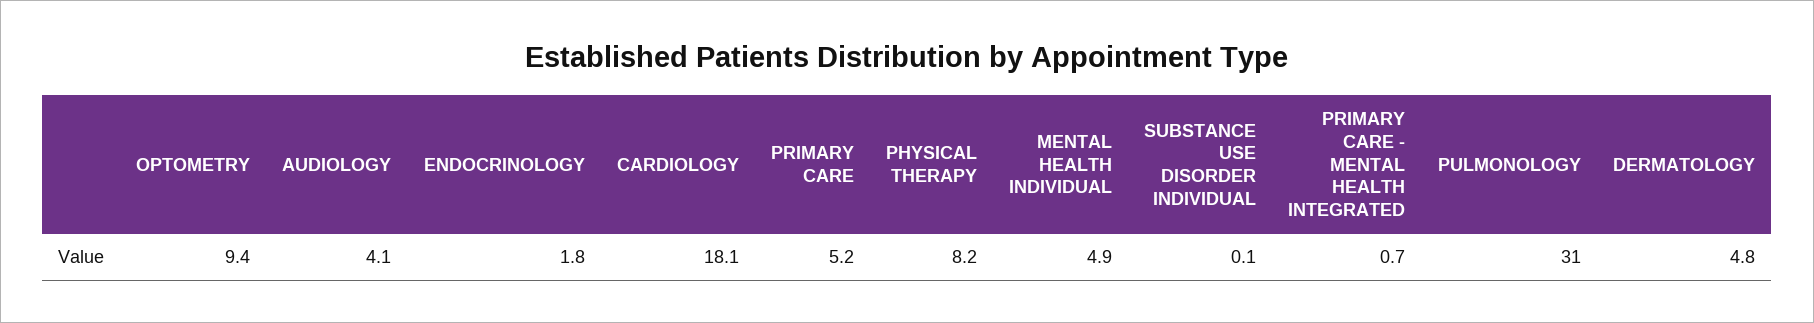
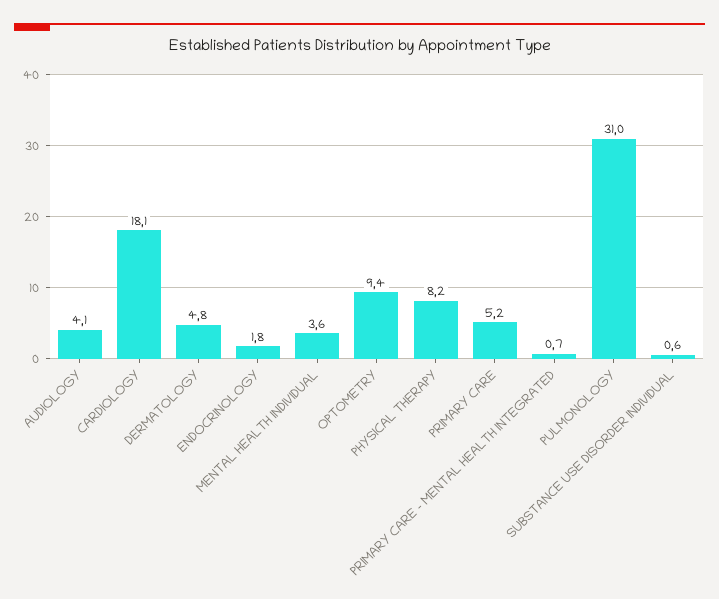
MENTAL HEALTH INDIVIDUAL: 4.9 -> 3.6
SUBSTANCE USE DISORDER INDIVIDUAL: 0.1 -> 0.6

